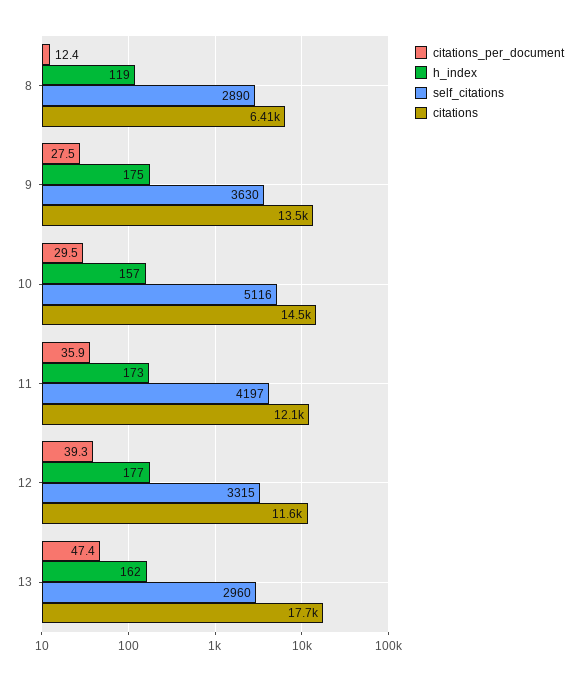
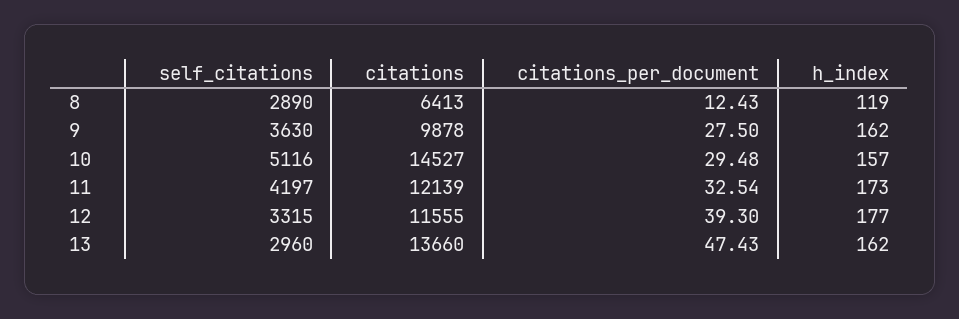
h_index, 9: 175 -> 162
citations, 9: 13500 -> 9878
citations_per_document, 11: 35.9 -> 32.54
citations, 13: 17700 -> 13660

